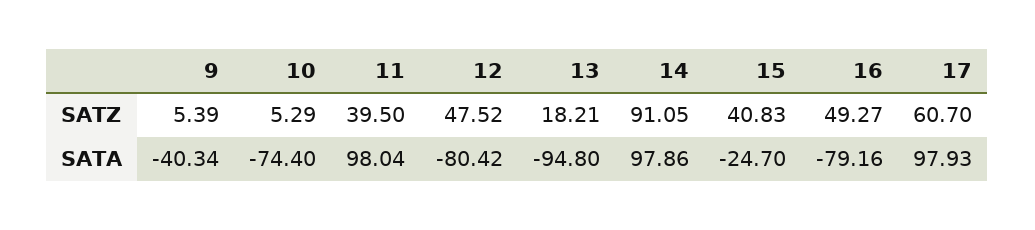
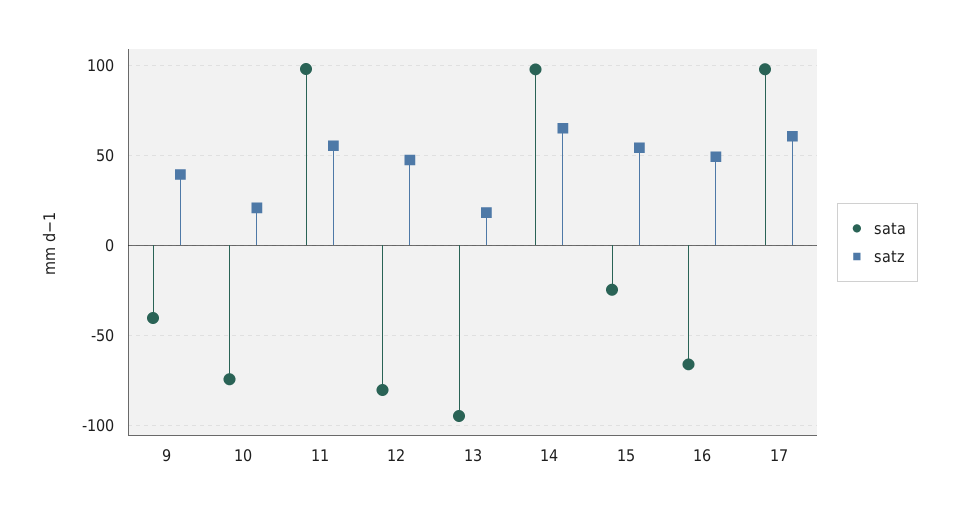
SATZ, 9: 5.39 -> 40
SATZ, 10: 5.29 -> 20
SATZ, 11: 39.5 -> 55
SATZ, 14: 91.05 -> 65
SATZ, 15: 40.83 -> 55
SATA, 16: -79.16 -> -65

